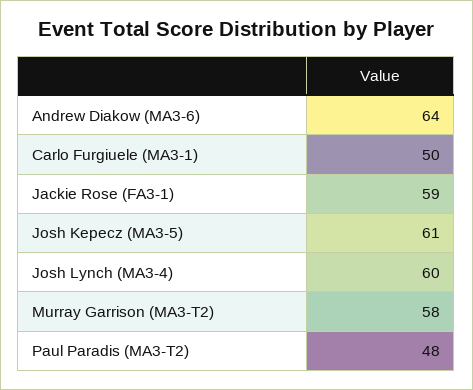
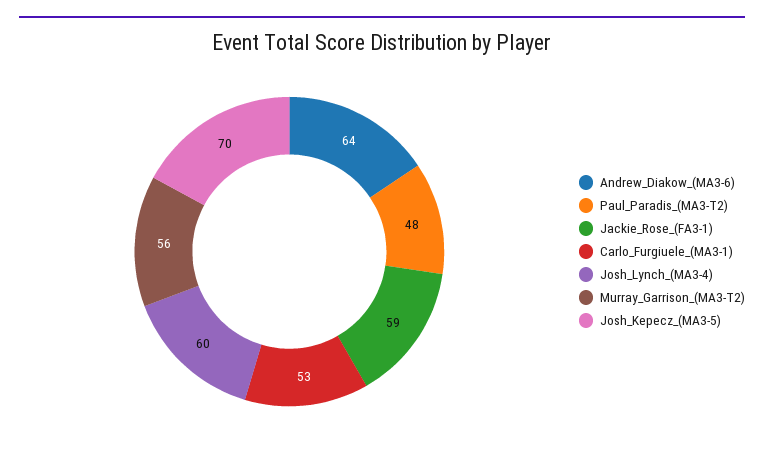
Carlo Furgiuele (MA3-1): 50 -> 53
Josh Kepecz (MA3-5): 61 -> 70
Murray Garrison (MA3-T2): 58 -> 56

